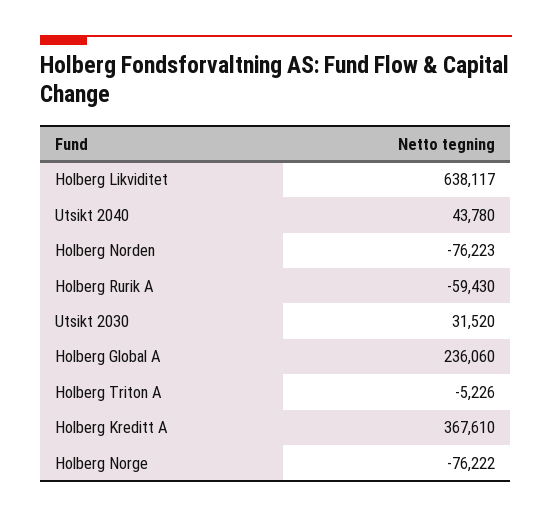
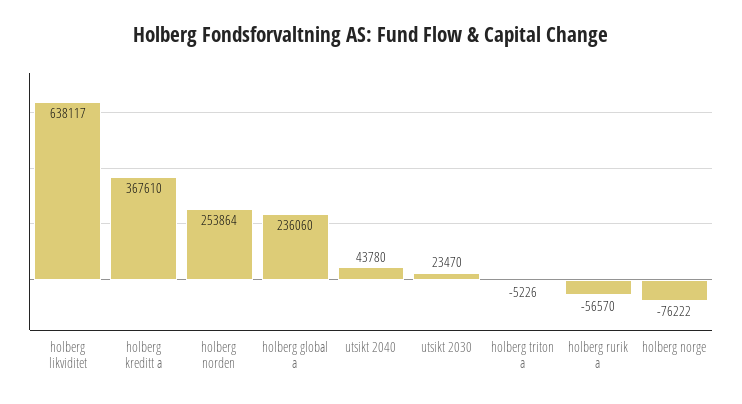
Holberg Norden: -76223 -> 253864
Holberg Rurik A: -59430 -> -56570
Utsikt 2030: 31520 -> 23470

